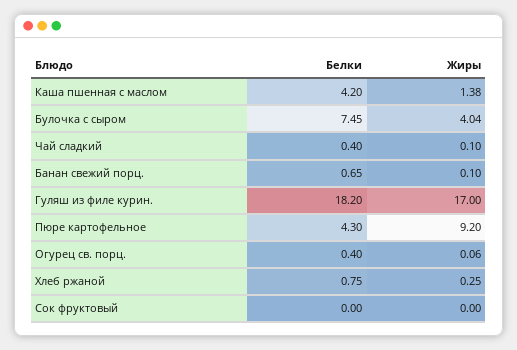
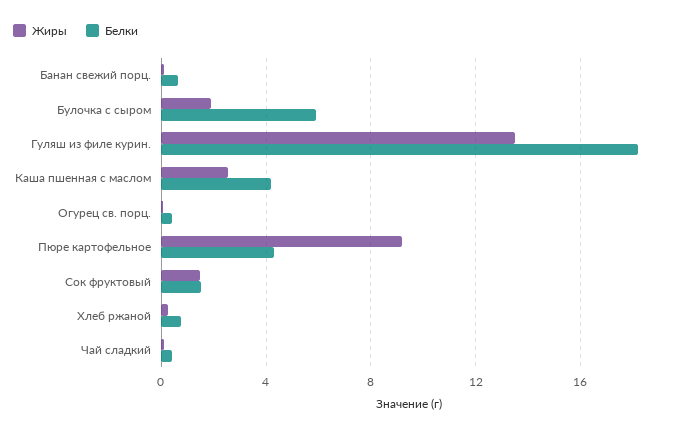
Жиры, Каша пшенная с маслом: 1.38 -> 2.5
Белки, Булочка с сыром: 7.45 -> 6
Жиры, Булочка с сыром: 4.04 -> 2
Жиры, Гуляш из филе курин.: 17 -> 13.5
Белки, Сок фруктовый: 0 -> 1.5
Жиры, Сок фруктовый: 0 -> 1.5

